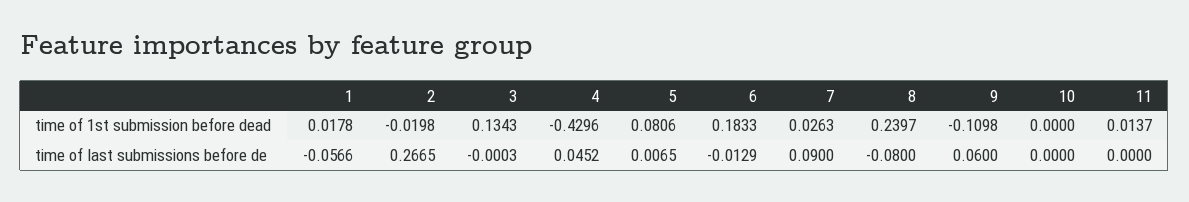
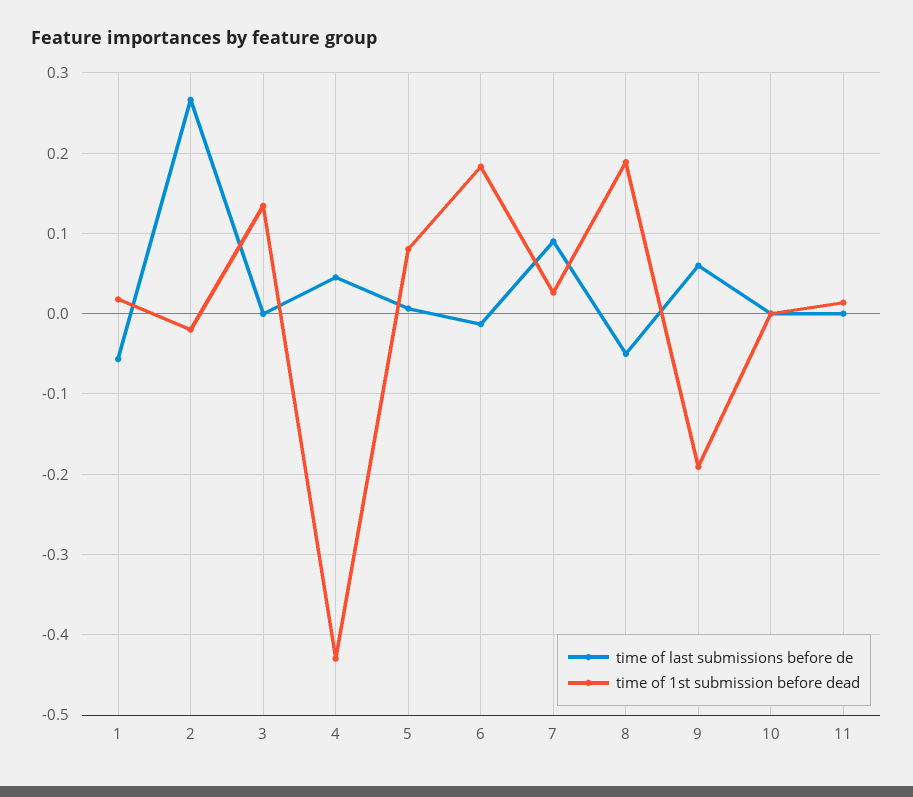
time of 1st submission before dead, 8: 0.2397 -> 0.19
time of 1st submission before dead, 9: -0.1098 -> -0.19
time of last submissions before de, 8: -0.08 -> -0.05

